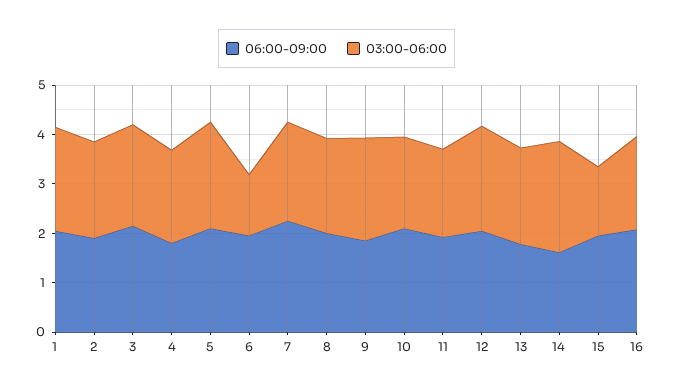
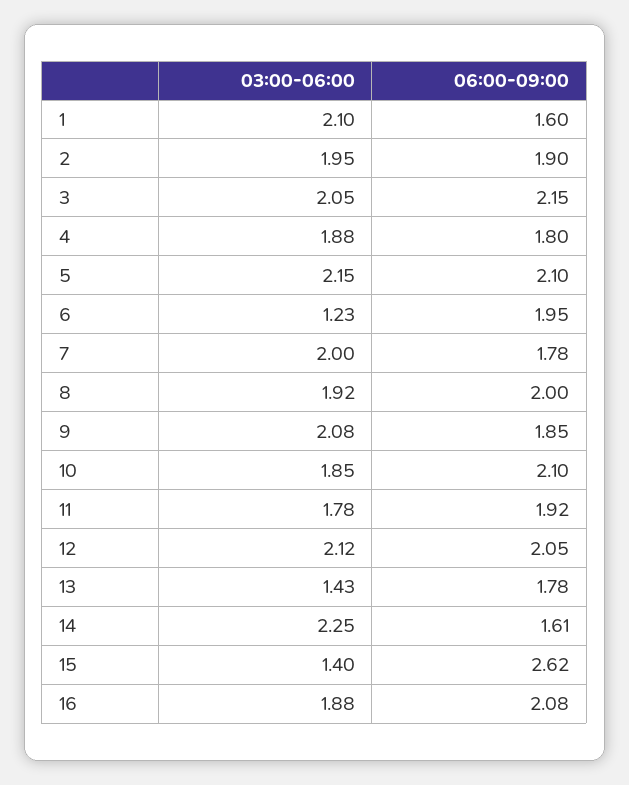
06:00-09:00, 1: 2 -> 1.6
06:00-09:00, 7: 2.2 -> 1.78
03:00-06:00, 13: 2 -> 1.43
06:00-09:00, 15: 2 -> 2.62

